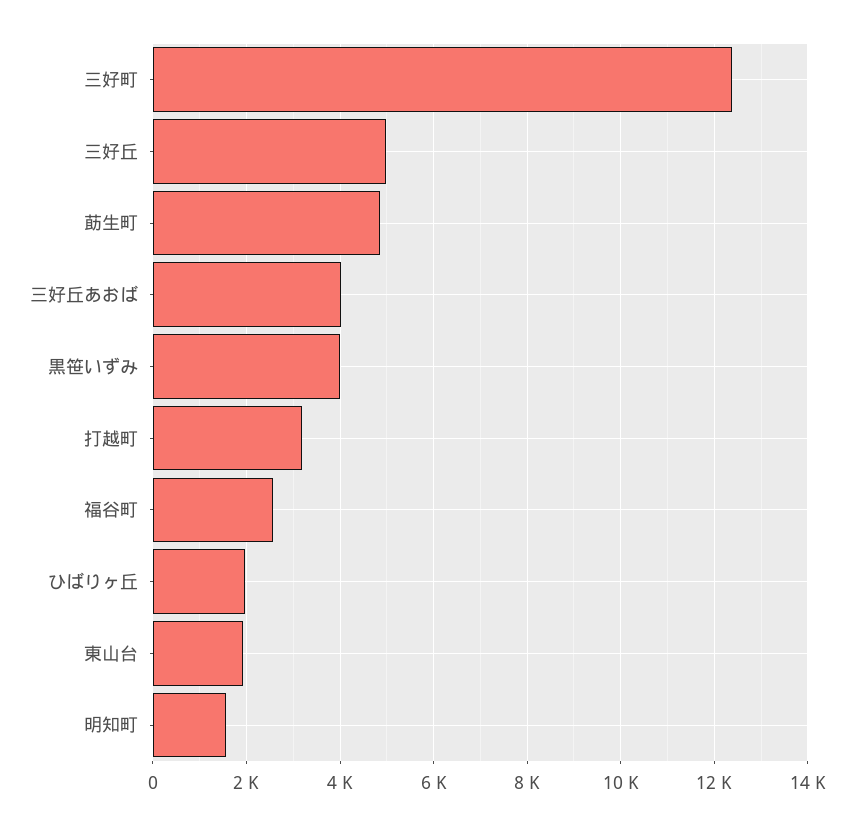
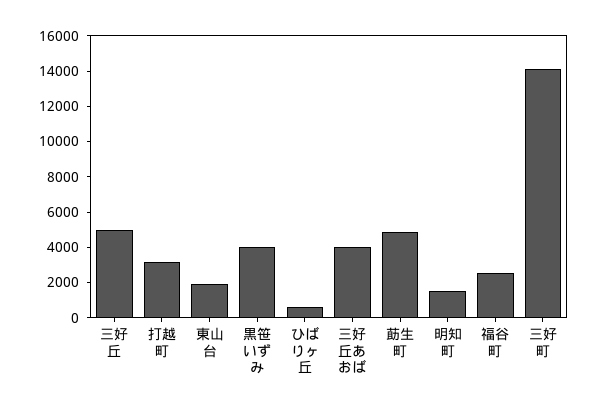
三好町: 12400 -> 14000
ひばりヶ丘: 2000 -> 500

